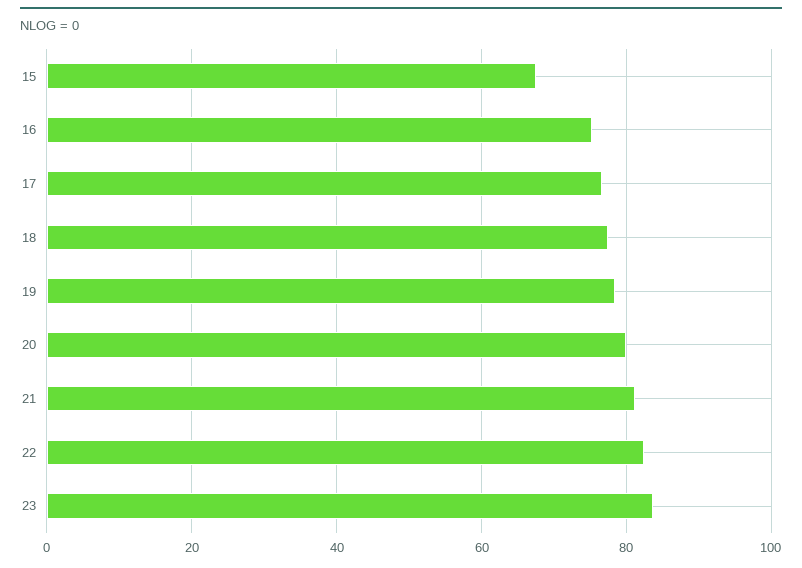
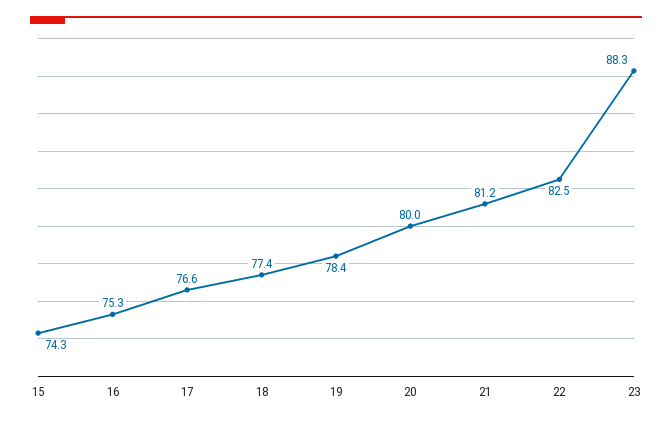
15: 68 -> 74.3
23: 84 -> 88.3

